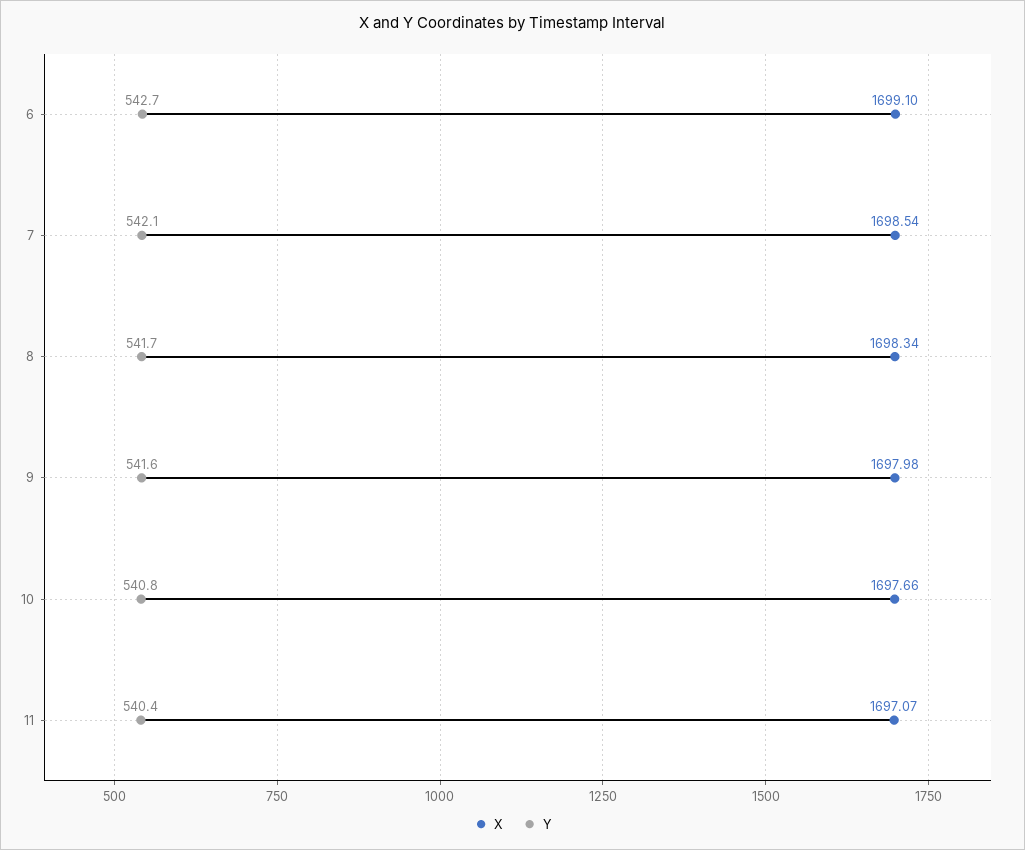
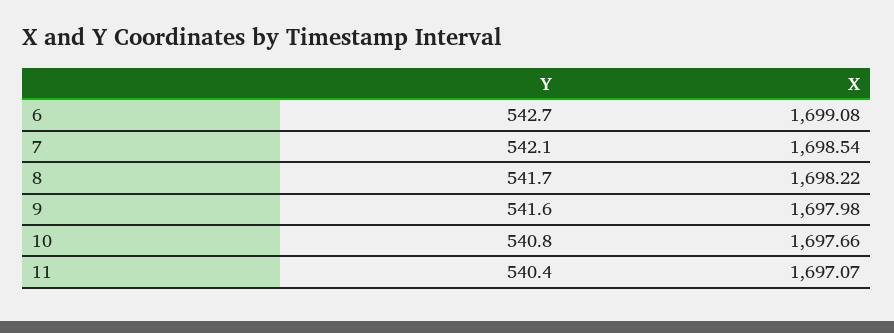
X, 6: 1699.1 -> 1699.08
X, 8: 1698.34 -> 1698.22

